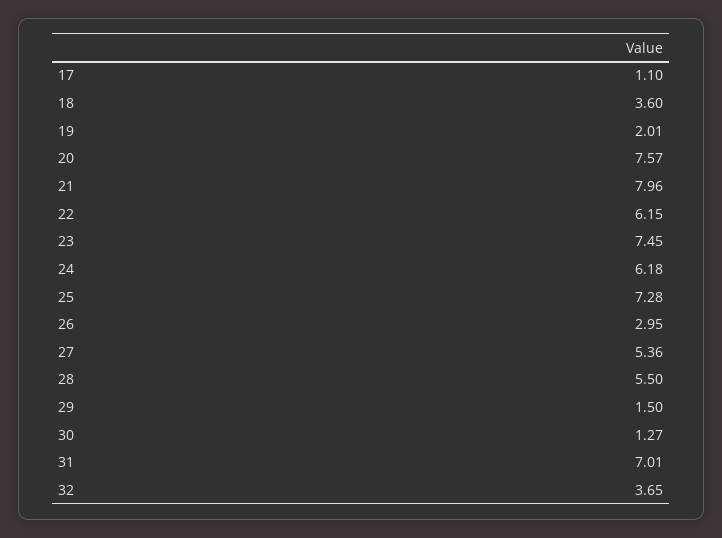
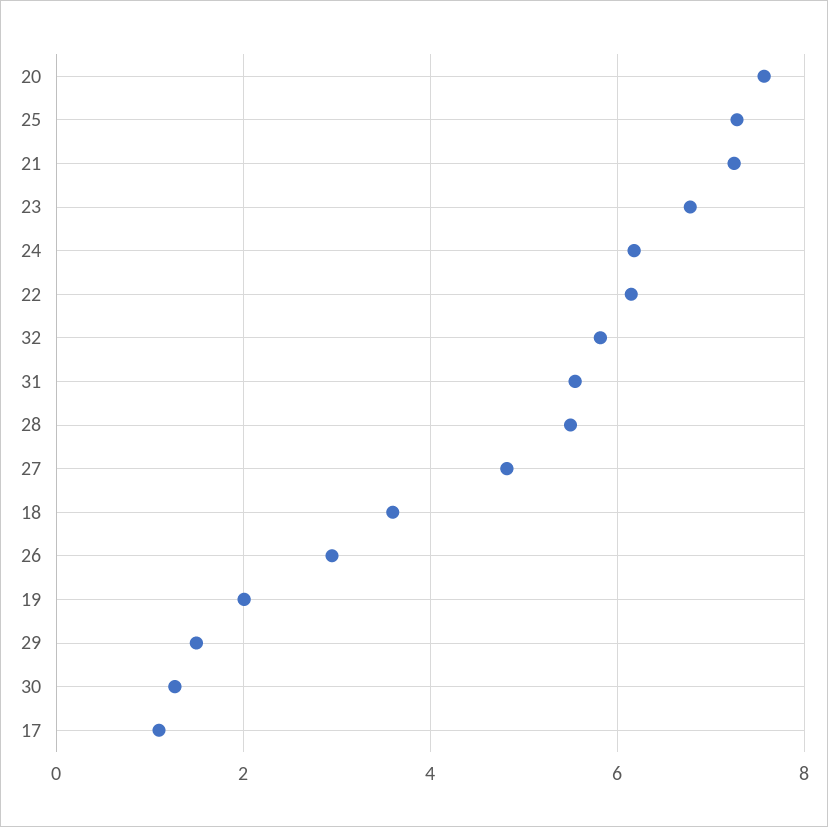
21: 7.96 -> 7.2
23: 7.45 -> 6.8
27: 5.36 -> 4.8
31: 7.01 -> 5.6
32: 3.65 -> 5.8

